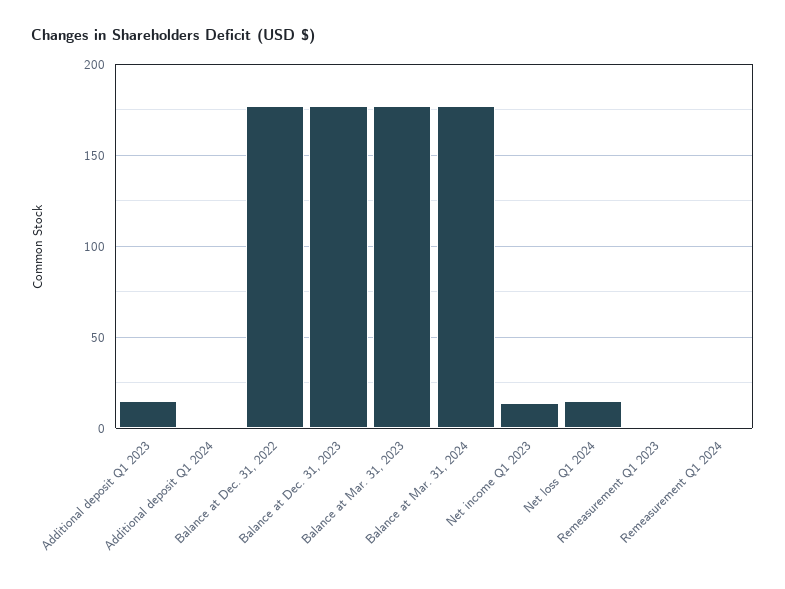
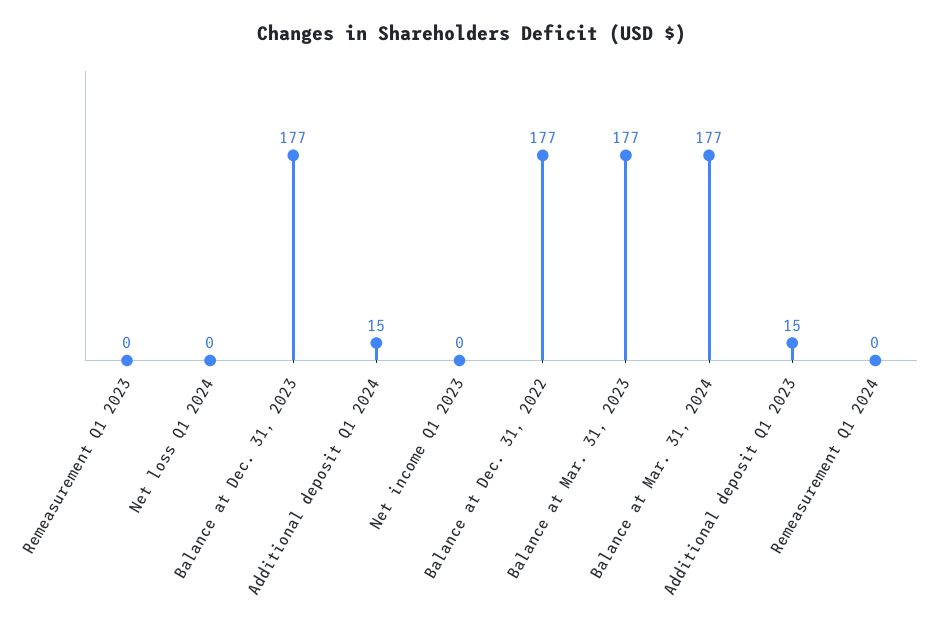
Additional deposit Q1 2024: 0 -> 15
Net income Q1 2023: 15 -> 0
Net loss Q1 2024: 15 -> 0

